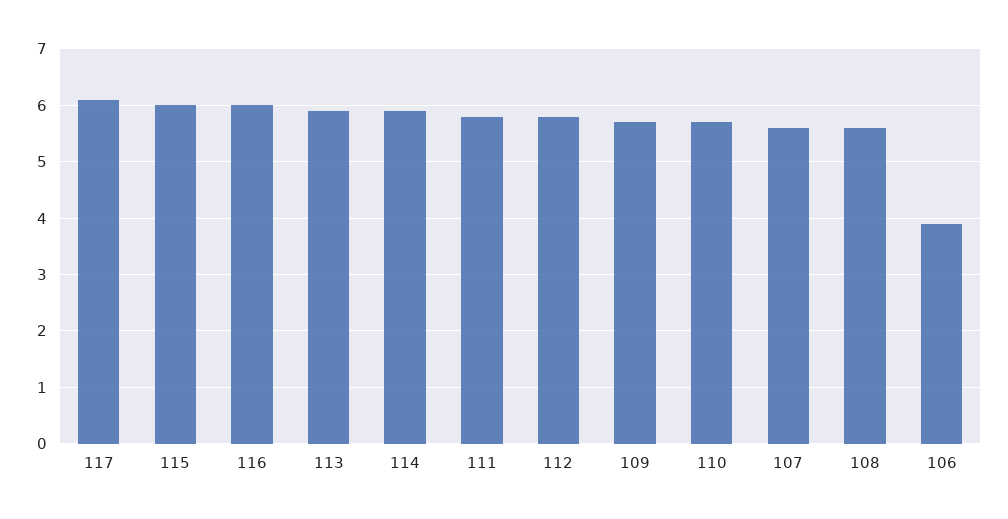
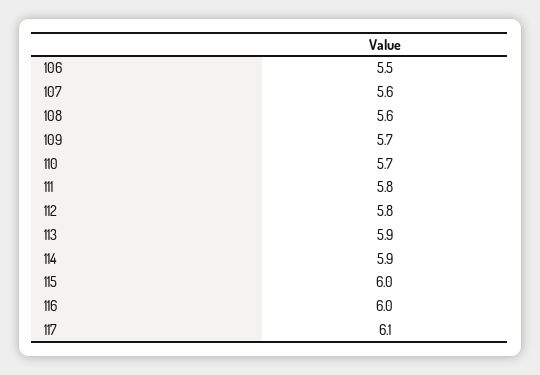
106: 4 -> 5.5

